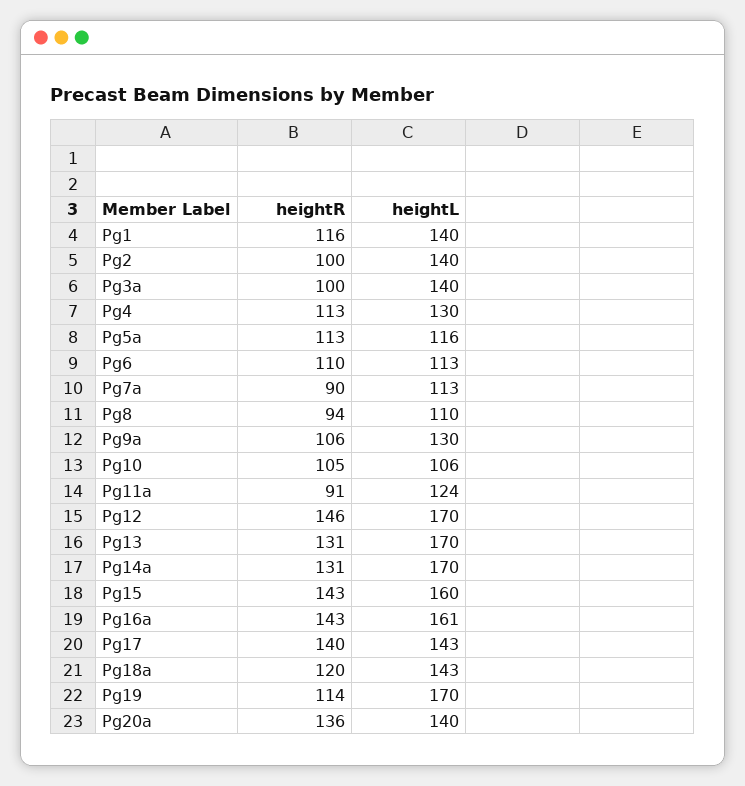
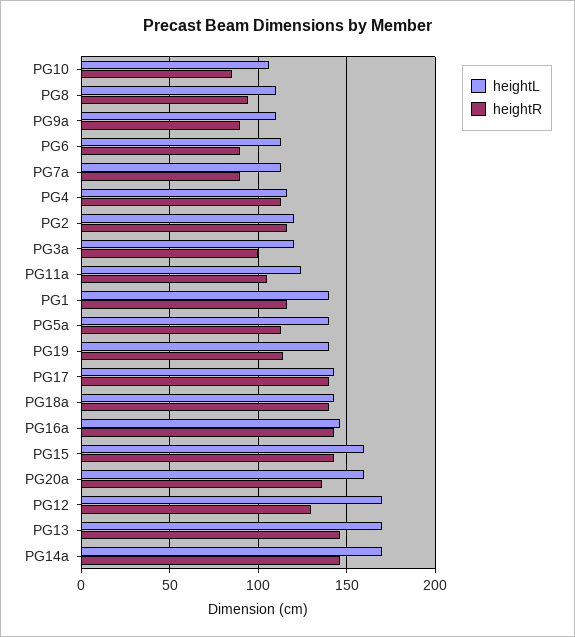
heightR, Pg2: 100 -> 115
heightL, Pg2: 140 -> 120
heightL, Pg3a: 140 -> 120
heightL, Pg4: 130 -> 115
heightL, Pg5a: 116 -> 140
heightR, Pg6: 110 -> 90
heightR, Pg9a: 106 -> 90
heightL, Pg9a: 130 -> 110
heightR, Pg10: 105 -> 85
heightR, Pg11a: 91 -> 105
heightR, Pg12: 146 -> 130
heightR, Pg13: 131 -> 145
heightR, Pg14a: 131 -> 145
heightL, Pg16a: 161 -> 145
heightR, Pg18a: 120 -> 140
heightL, Pg19: 170 -> 140
heightL, Pg20a: 140 -> 160

